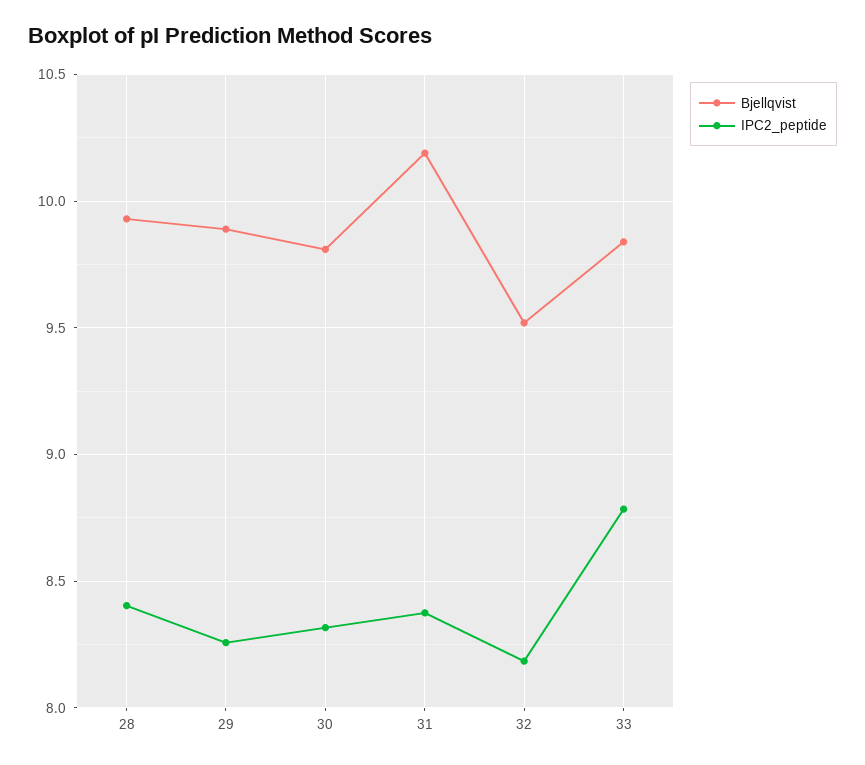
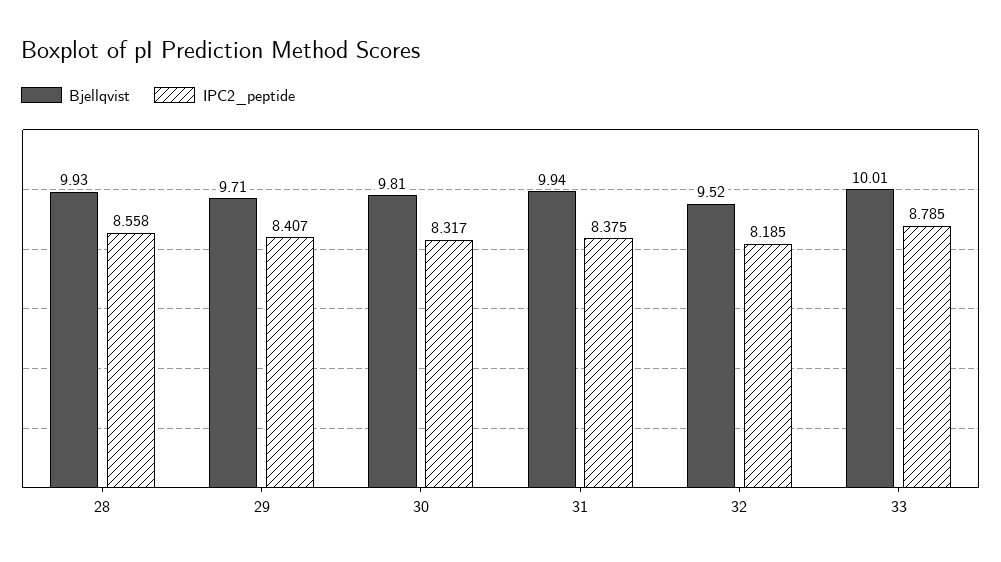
IPC2_peptide, 28: 8.4 -> 8.558
Bjellqvist, 29: 9.9 -> 9.71
IPC2_peptide, 29: 8.25 -> 8.407
Bjellqvist, 31: 10.2 -> 9.94
Bjellqvist, 33: 9.85 -> 10.01

